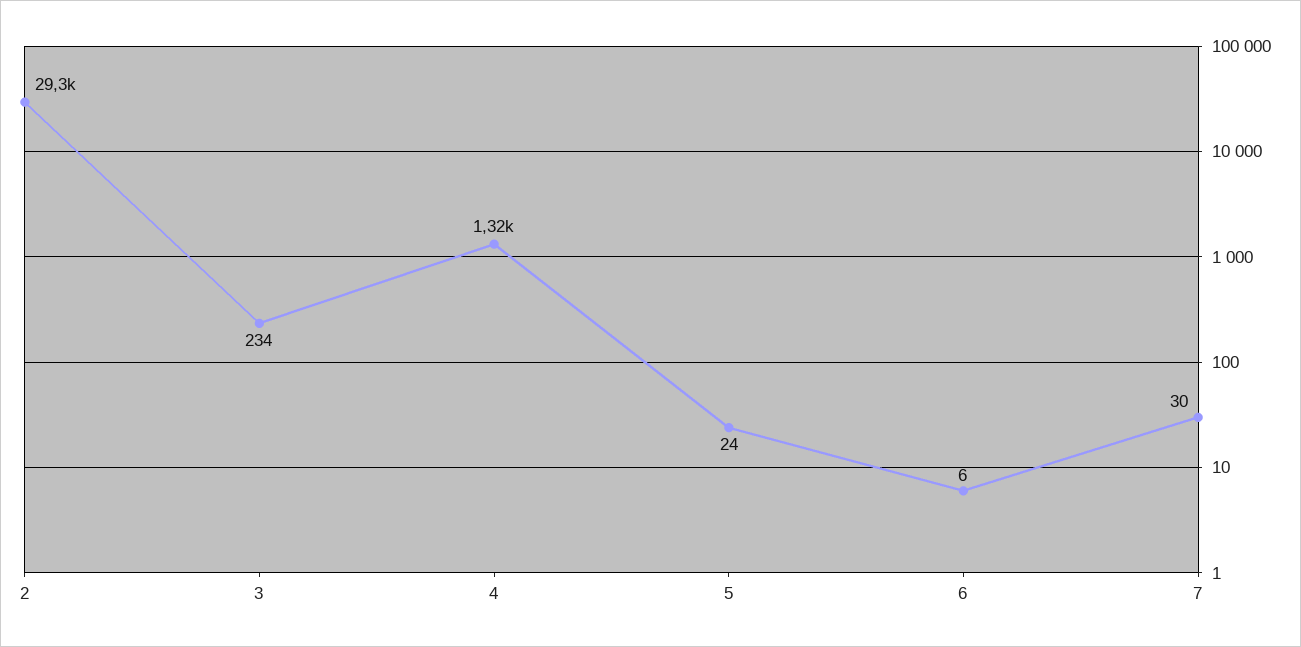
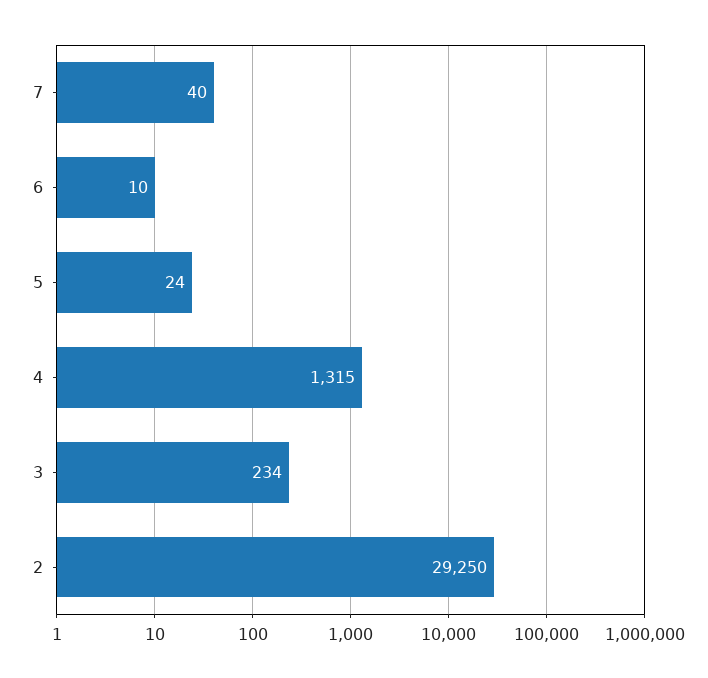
6: 6 -> 10
7: 30 -> 40

